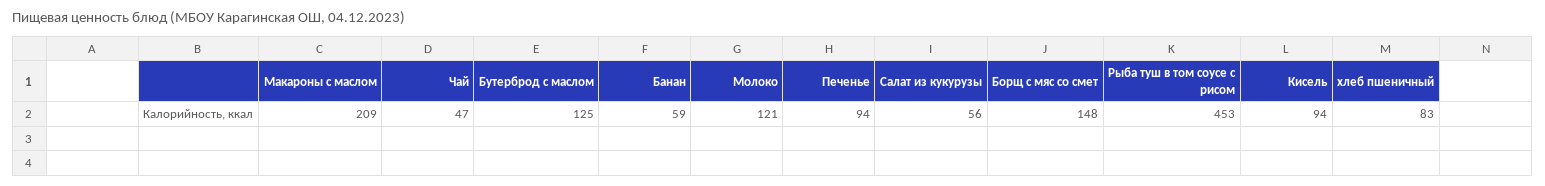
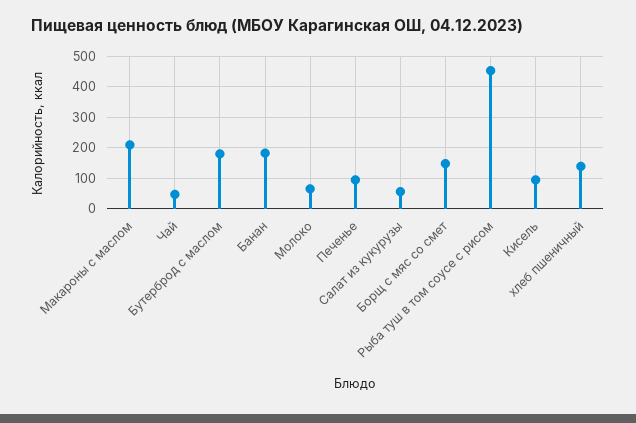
Бутерброд с маслом: 125 -> 180
Банан: 59 -> 180
Молоко: 121 -> 60
хлеб пшеничный: 83 -> 140

